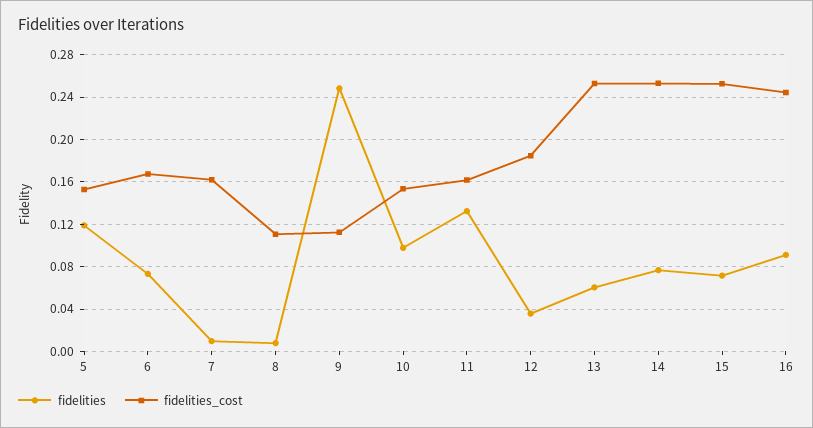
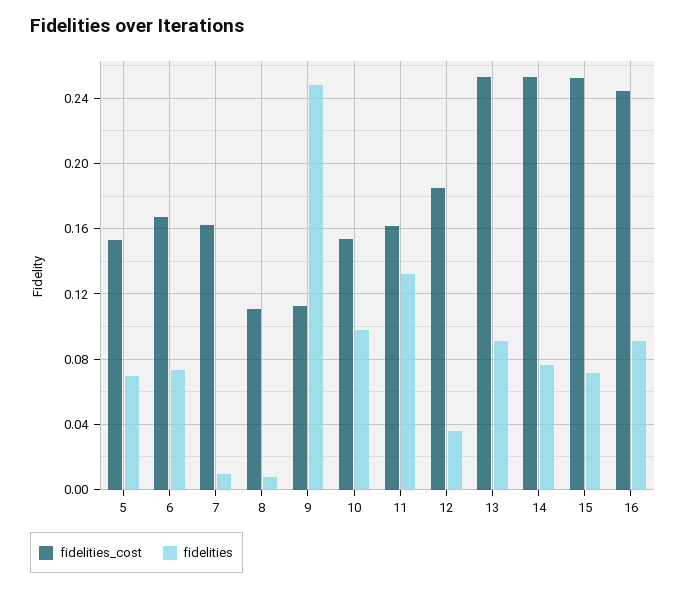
fidelities, 5: 0.12 -> 0.07
fidelities, 13: 0.06 -> 0.09

